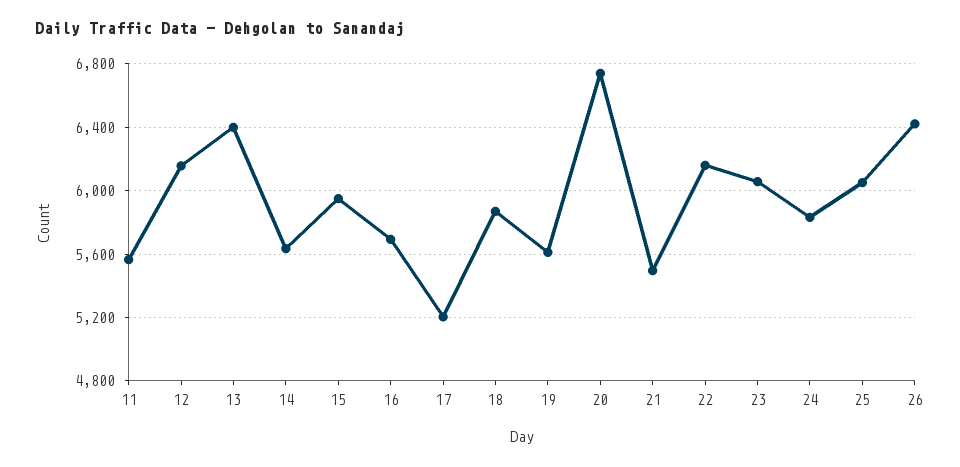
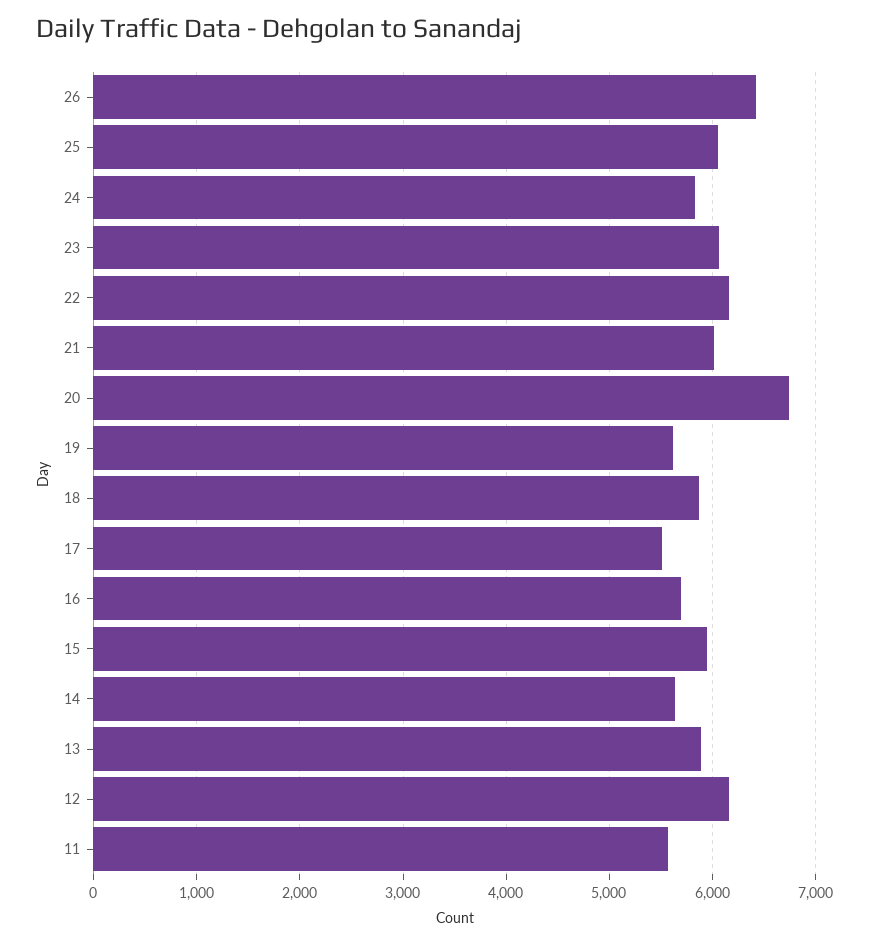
13: 6400 -> 5900
17: 5200 -> 5500
21: 5500 -> 6000

